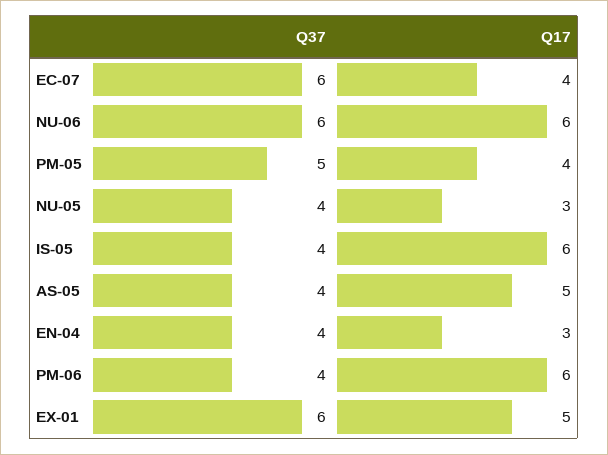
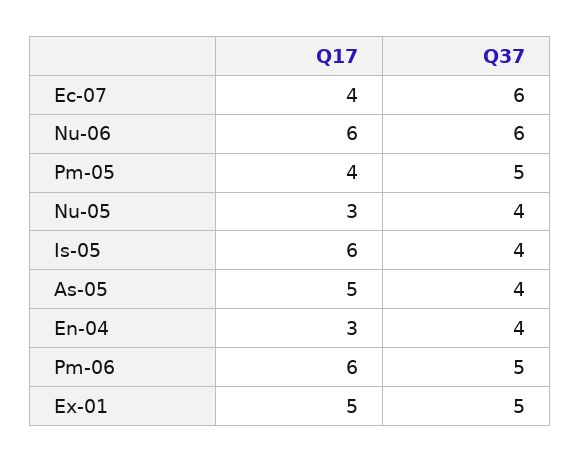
Q37, PM-06: 4 -> 5
Q37, EX-01: 6 -> 5

